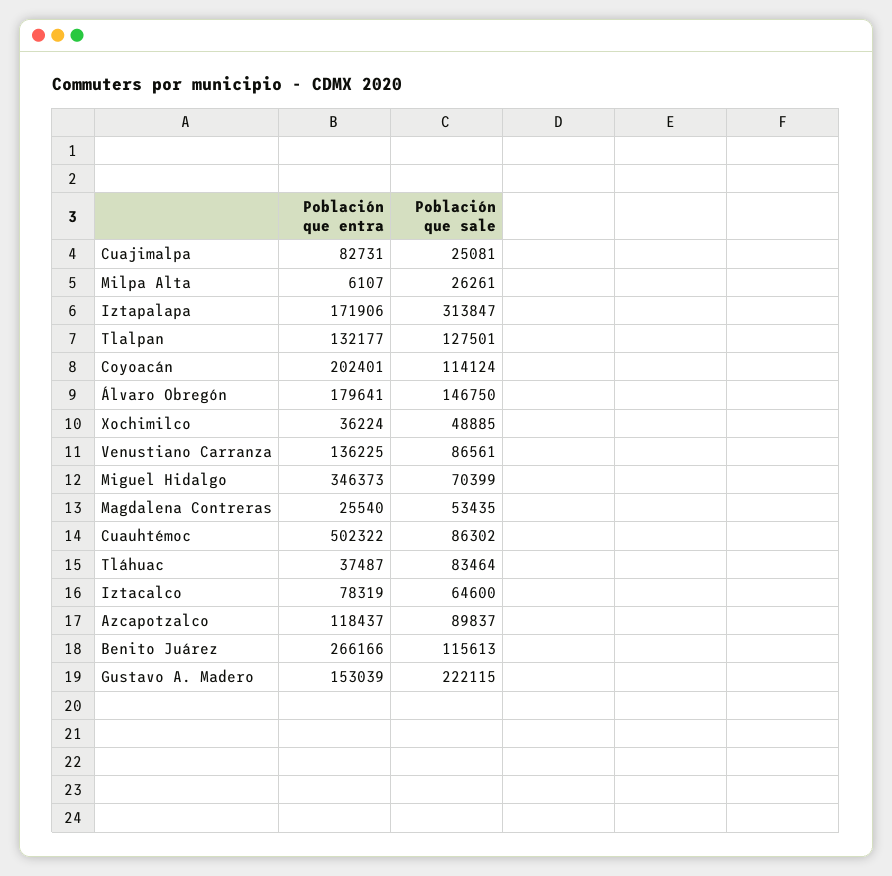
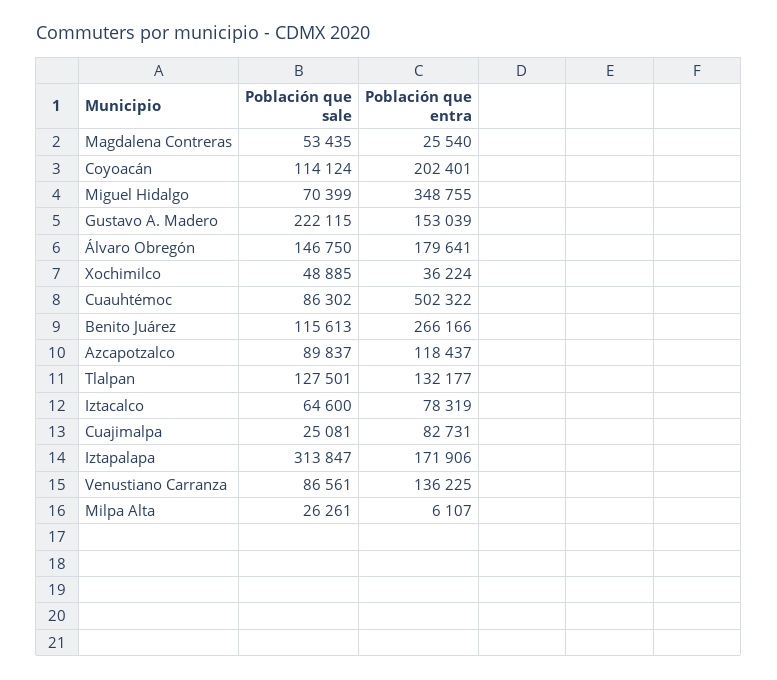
Población que entra, Miguel Hidalgo: 346373 -> 348755
Población que entra, Tláhuac: 37487 -> none
Población que sale, Tláhuac: 83464 -> none

